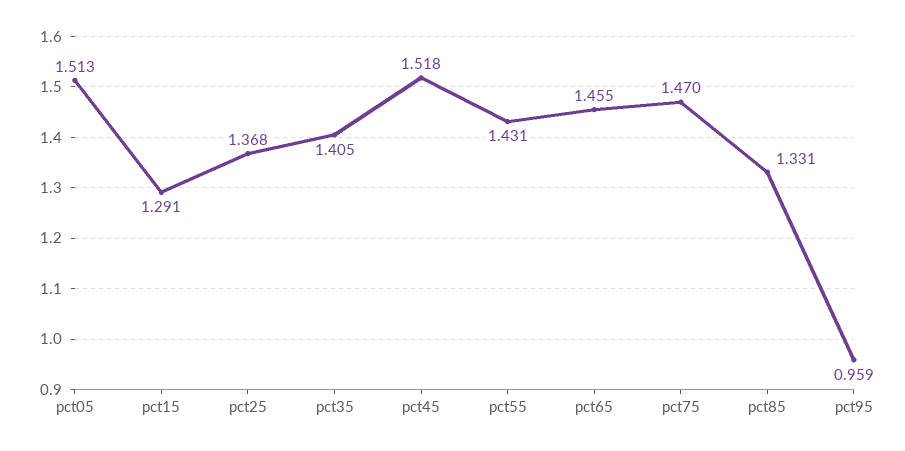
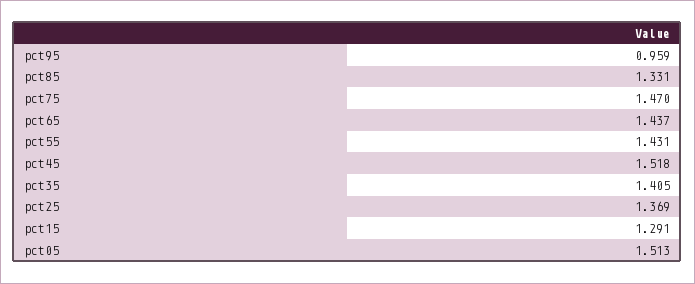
pct25: 1.368 -> 1.369
pct65: 1.455 -> 1.437

